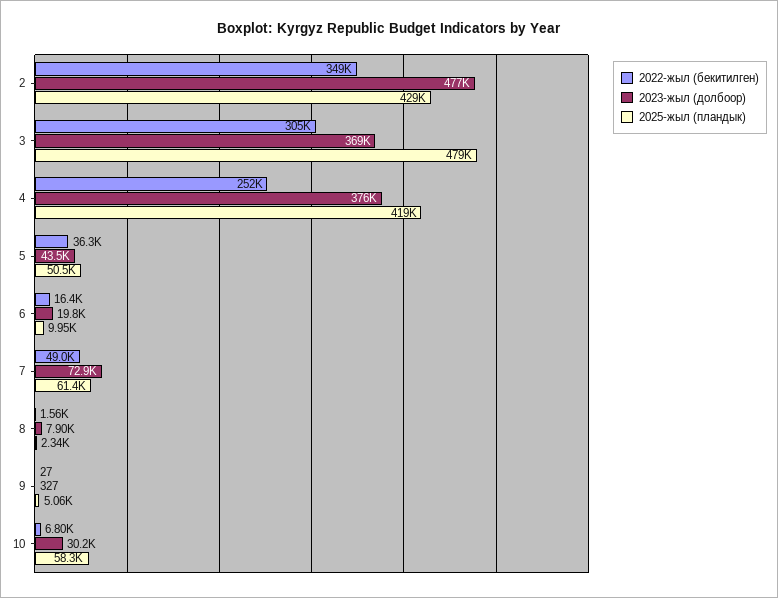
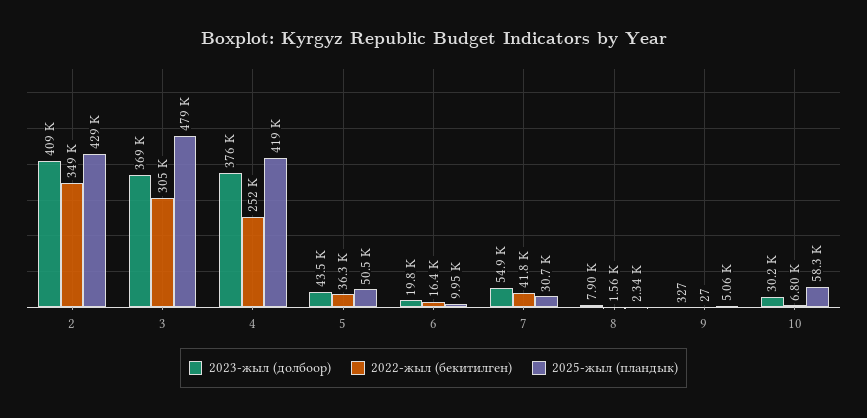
2023-жыл (долбоор), 2: 477000 -> 409000
2022-жыл (бекитилген), 7: 49000 -> 41800
2023-жыл (долбоор), 7: 72900 -> 54900
2025-жыл (пландык), 7: 61400 -> 30700

